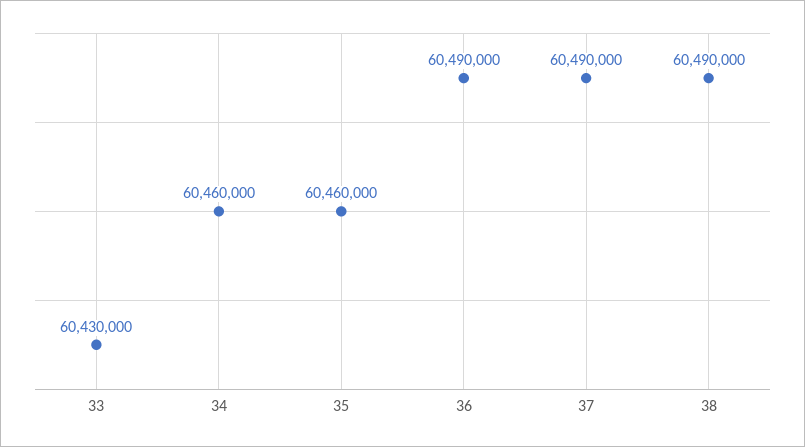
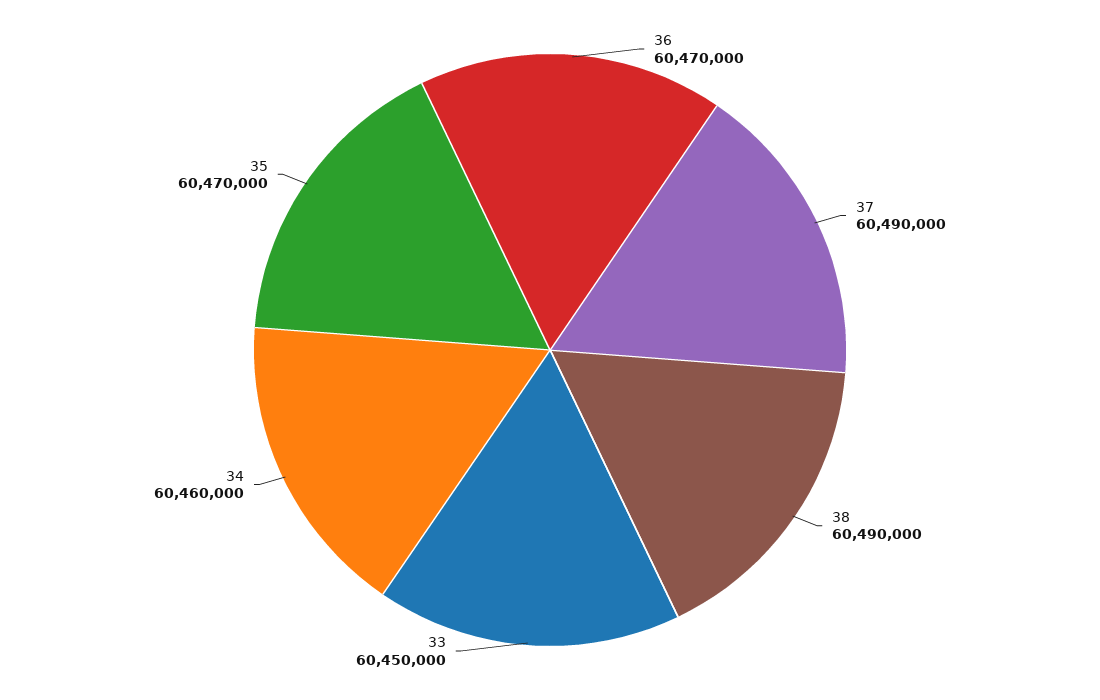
33: 60430000 -> 60450000
35: 60460000 -> 60470000
36: 60490000 -> 60470000

